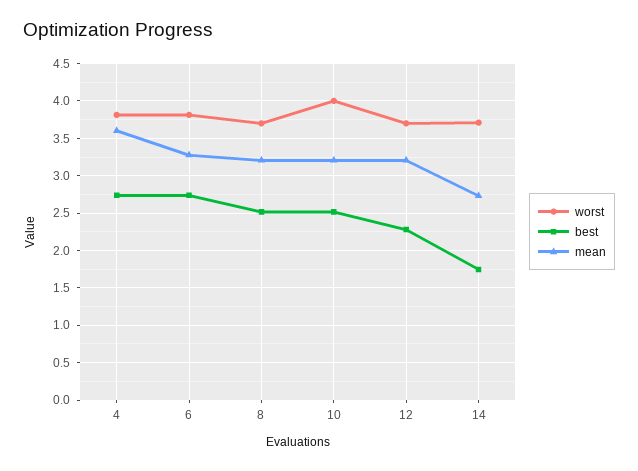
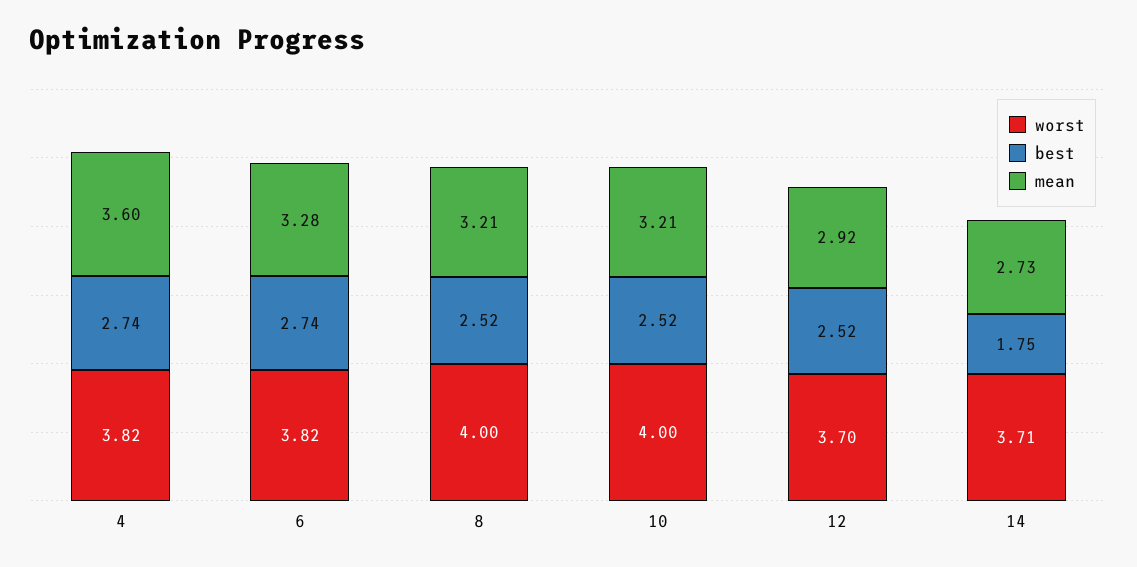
worst, 8: 3.7 -> 4
best, 12: 2.3 -> 2.52
mean, 12: 3.2 -> 2.92

